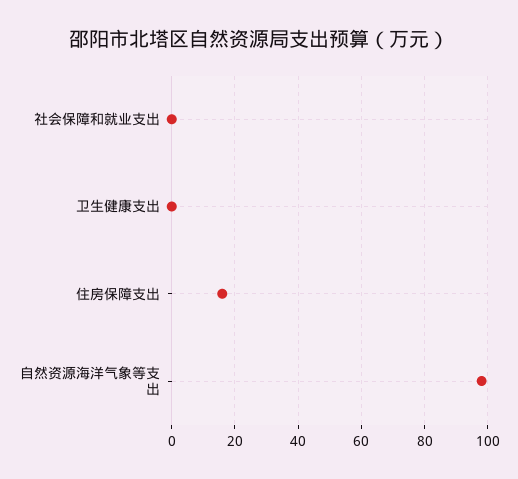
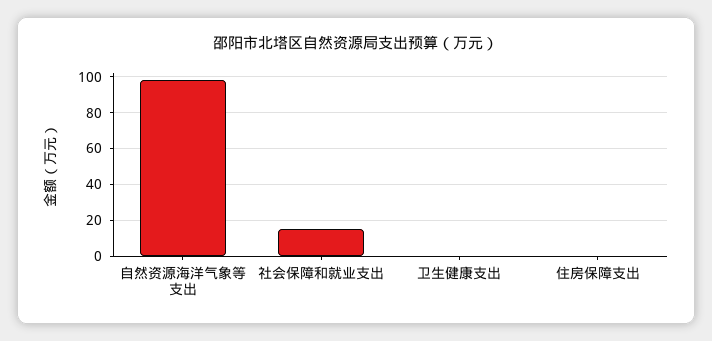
社会保障和就业支出: 0 -> 15
住房保障支出: 15 -> 0

